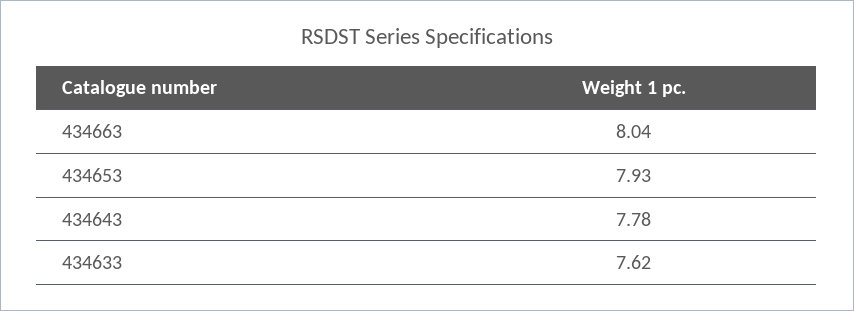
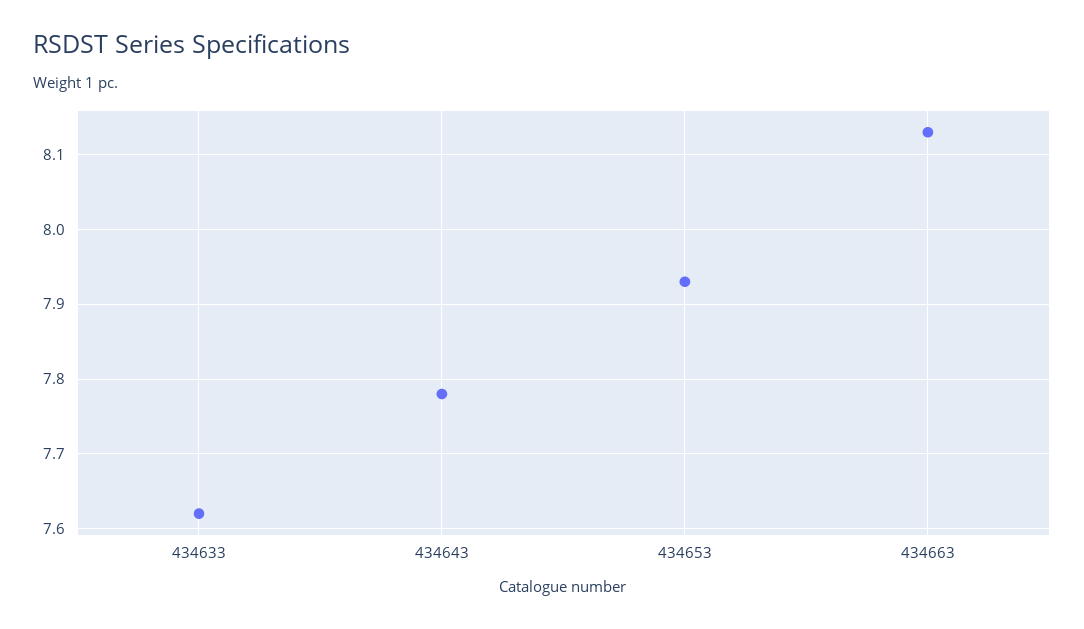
434663: 8.04 -> 8.13

